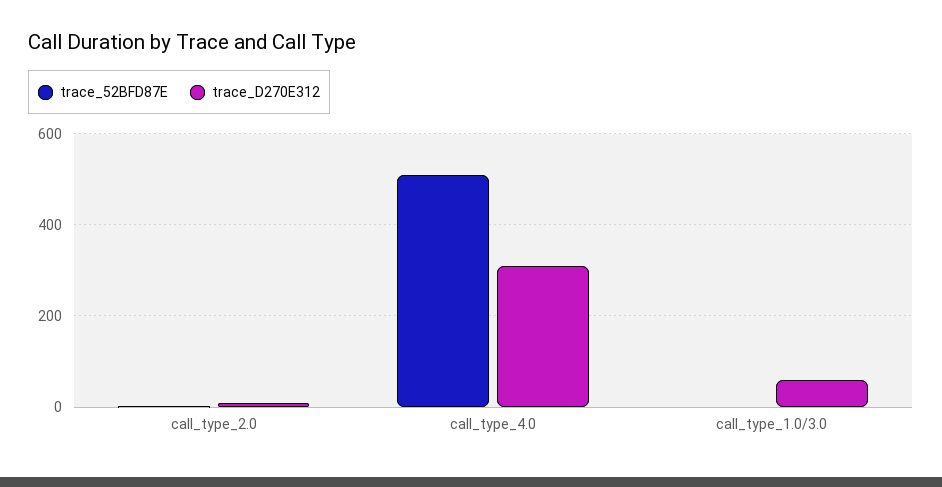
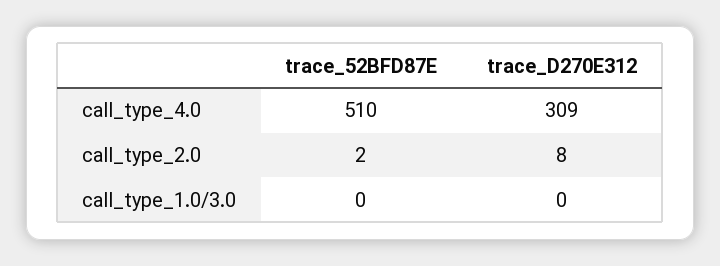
trace_D270E312, call_type_1.0/3.0: 60 -> 0

